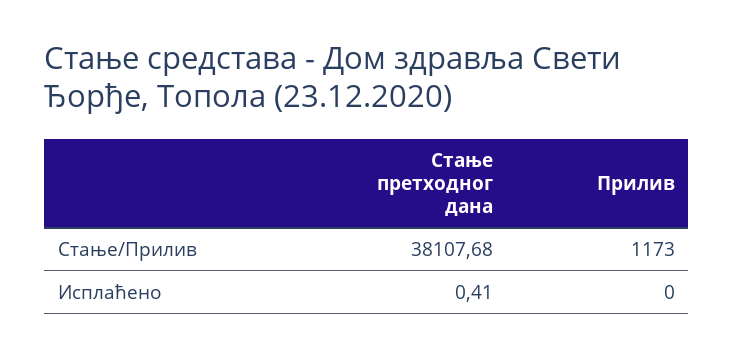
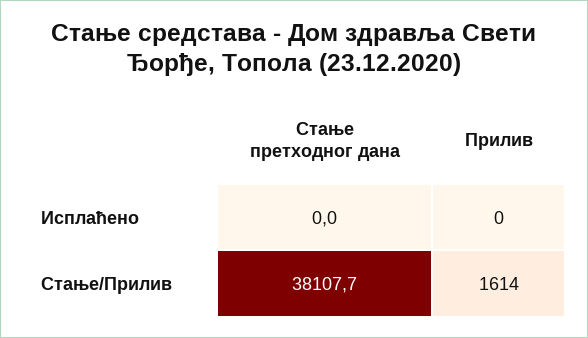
Прилив, Стање/Прилив: 1173 -> 1614
Стање претходног дана, Исплаћено: 0.41 -> 0

